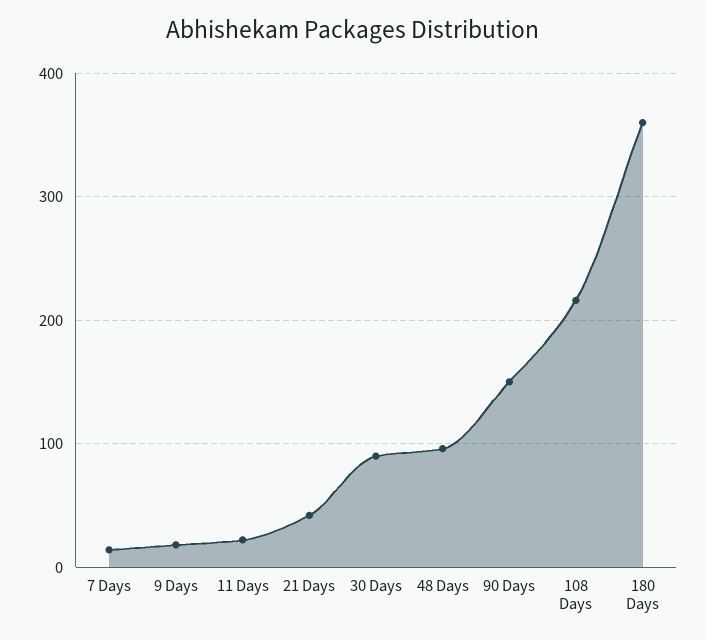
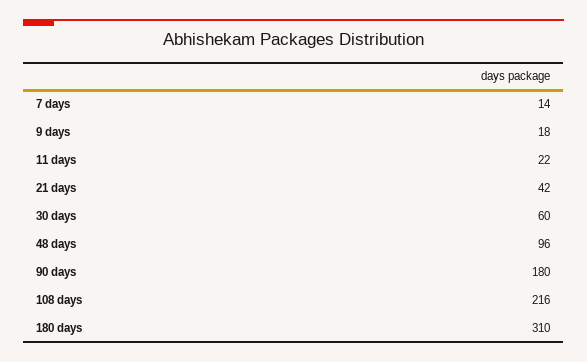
30 Days: 90 -> 60
90 Days: 150 -> 180
180 Days: 360 -> 310

